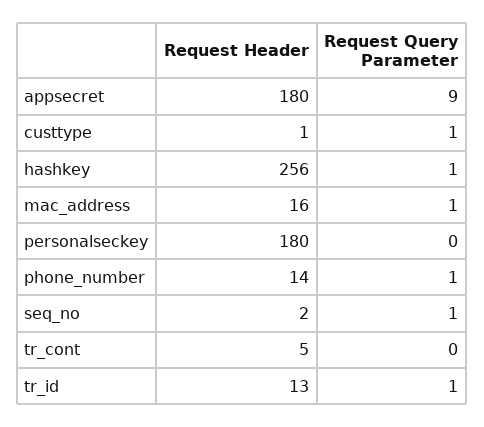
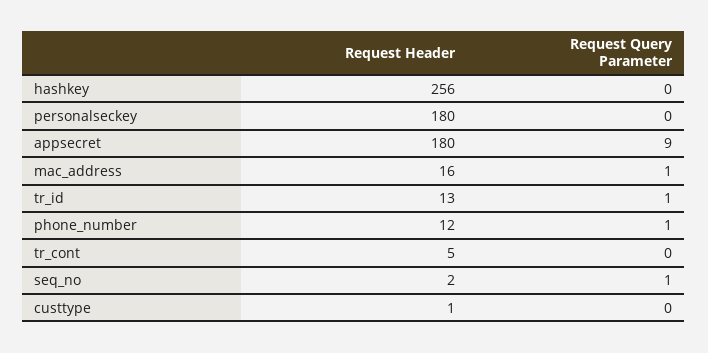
Request Query Parameter, custtype: 1 -> 0
Request Query Parameter, hashkey: 1 -> 0
Request Header, phone_number: 14 -> 12

